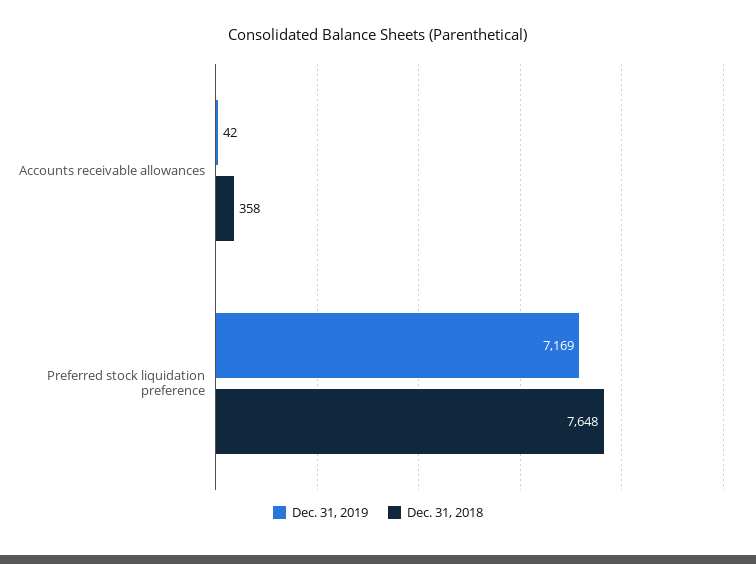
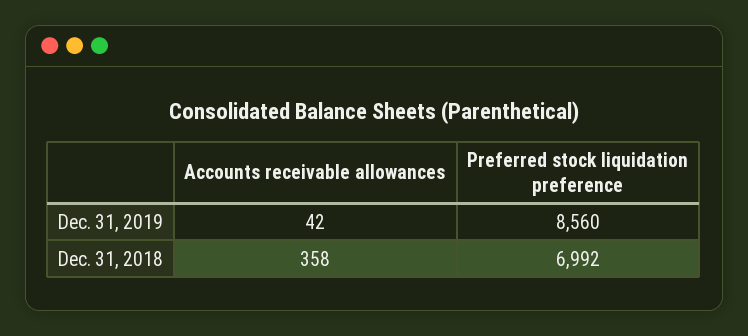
Dec. 31, 2019, Preferred stock liquidation preference: 7169 -> 8560
Dec. 31, 2018, Preferred stock liquidation preference: 7648 -> 6992

